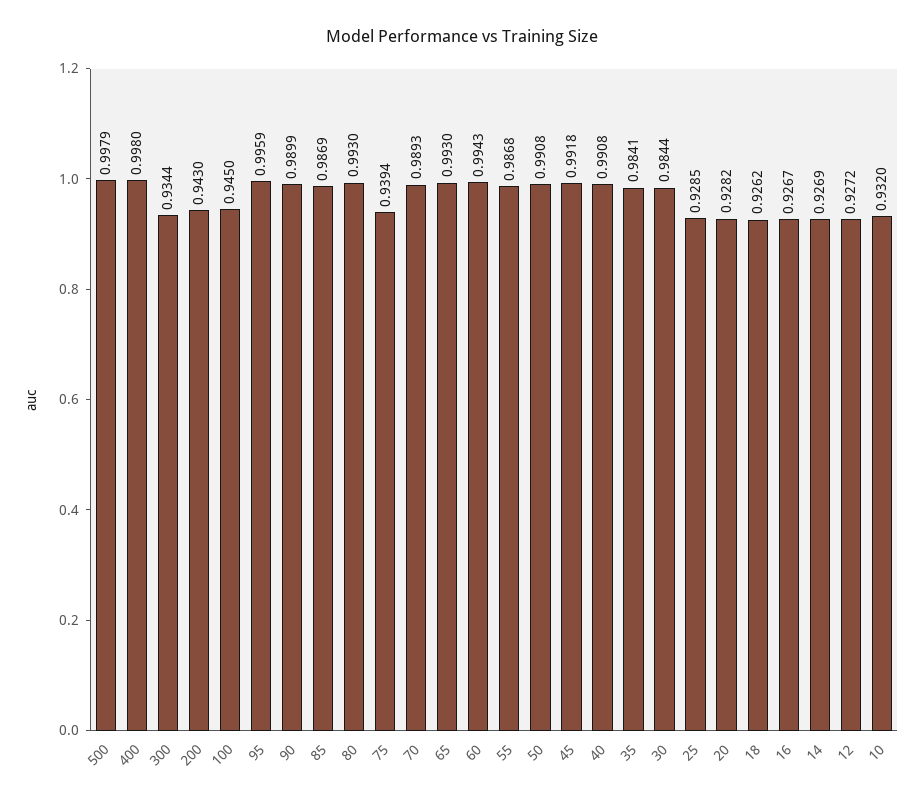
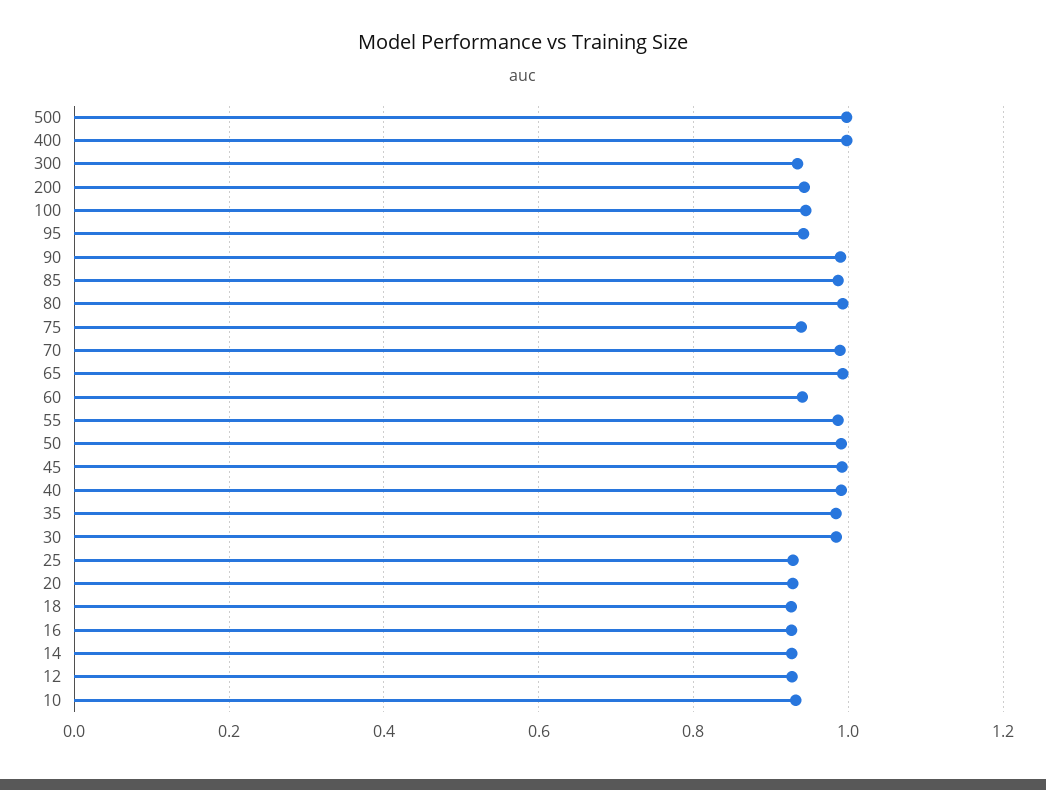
95: 0.9959 -> 0.94
60: 0.9943 -> 0.94

